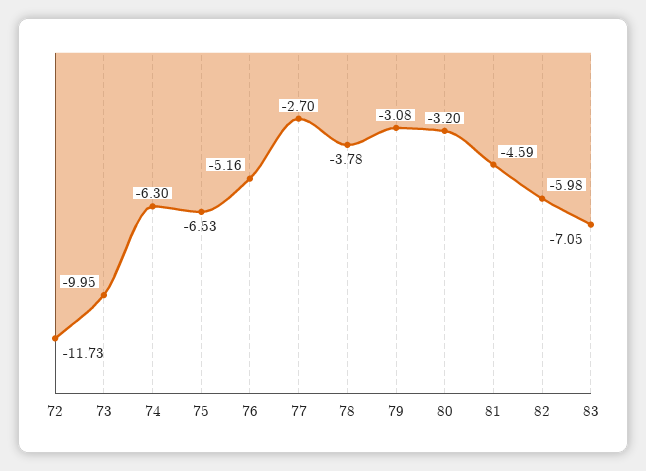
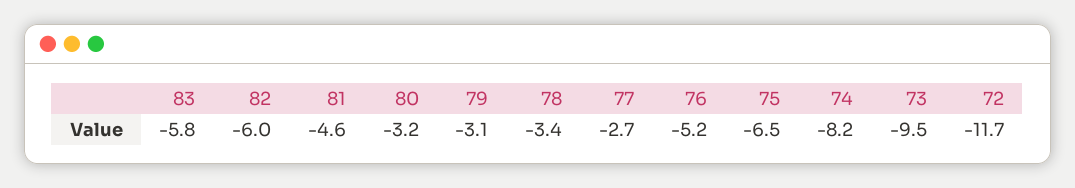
73: -9.95 -> -9.5
74: -6.3 -> -8.2
78: -3.78 -> -3.4
83: -7.05 -> -5.8

